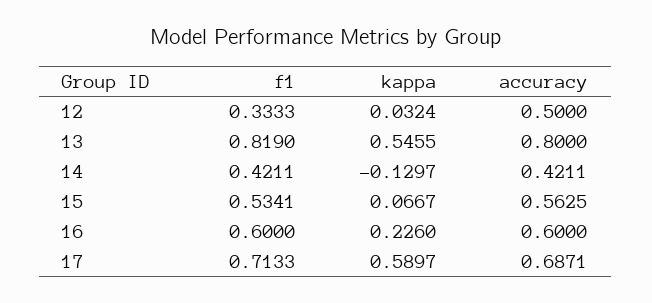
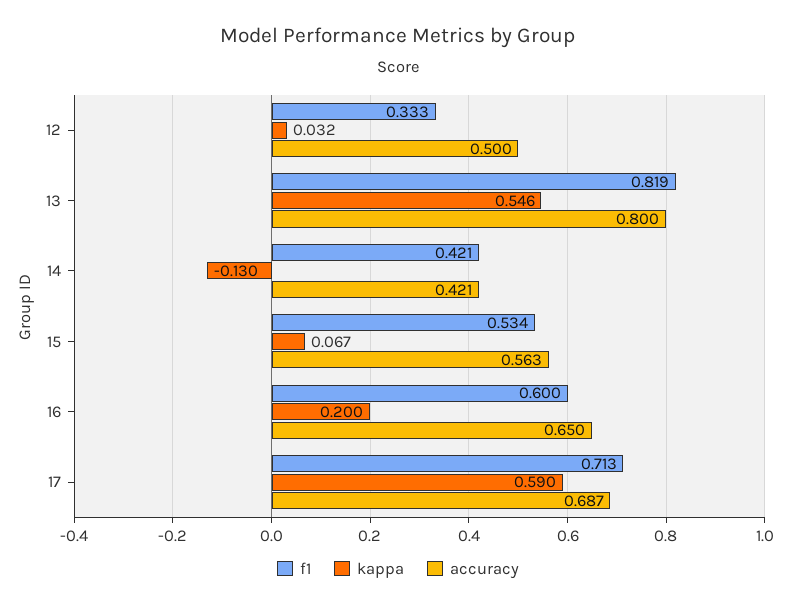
kappa, 16: 0.226 -> 0.2
accuracy, 16: 0.6 -> 0.65

